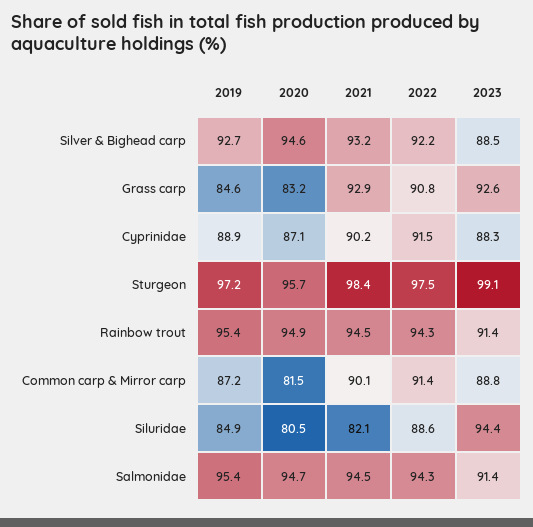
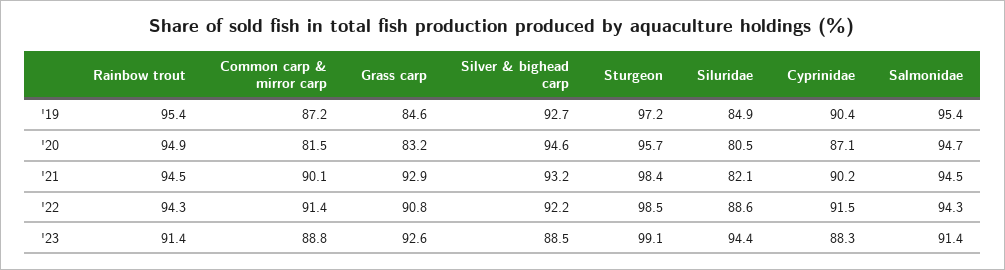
2019, Cyprinidae: 88.9 -> 90.4
2022, Sturgeon: 97.5 -> 98.5

